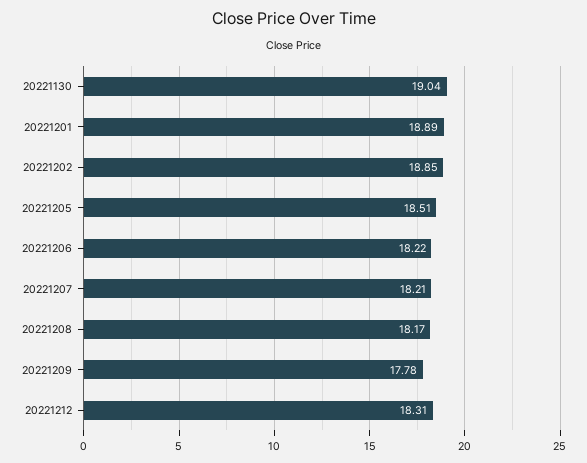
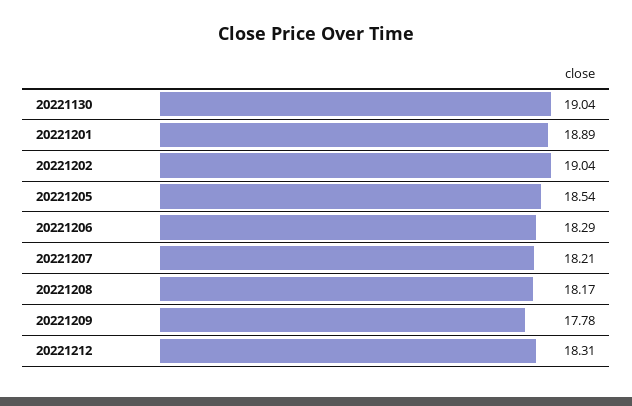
20221202: 18.85 -> 19.04
20221205: 18.51 -> 18.54
20221206: 18.22 -> 18.29

